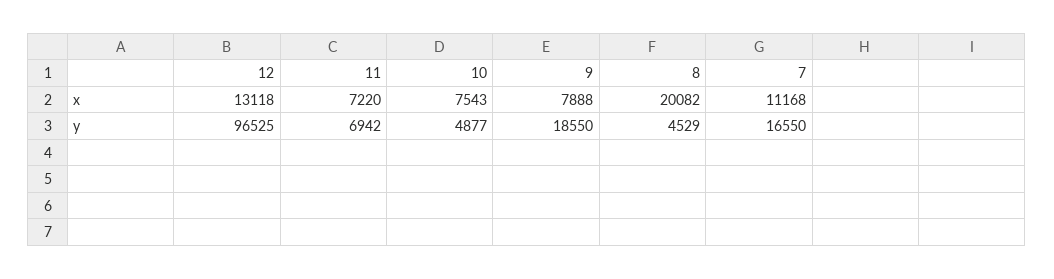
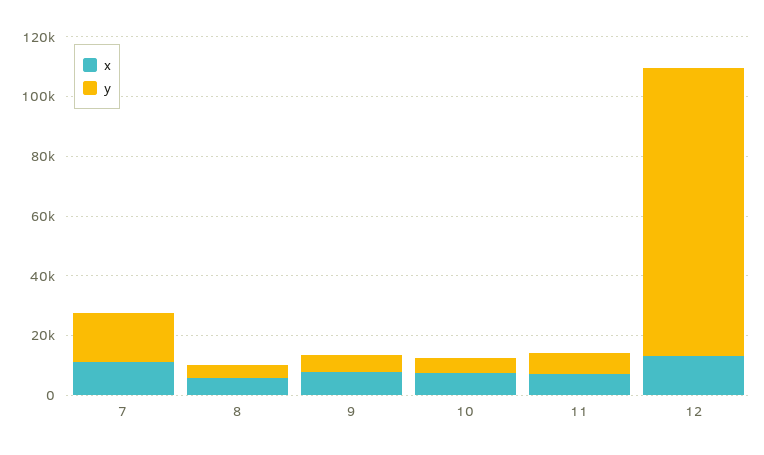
x, 8: 20082 -> 5000
y, 9: 18550 -> 5000

